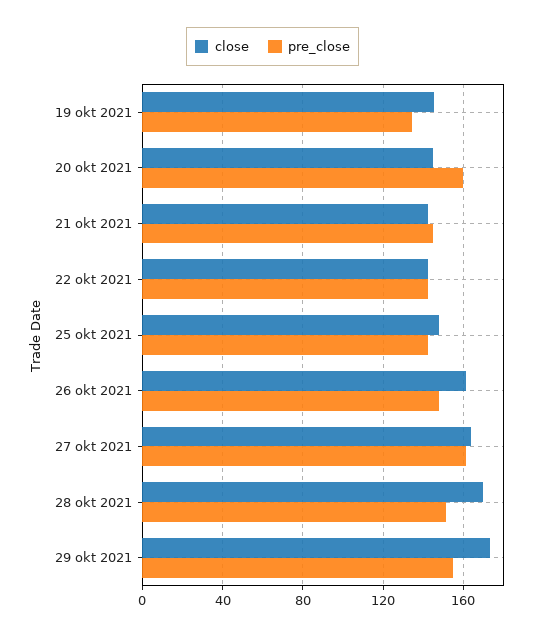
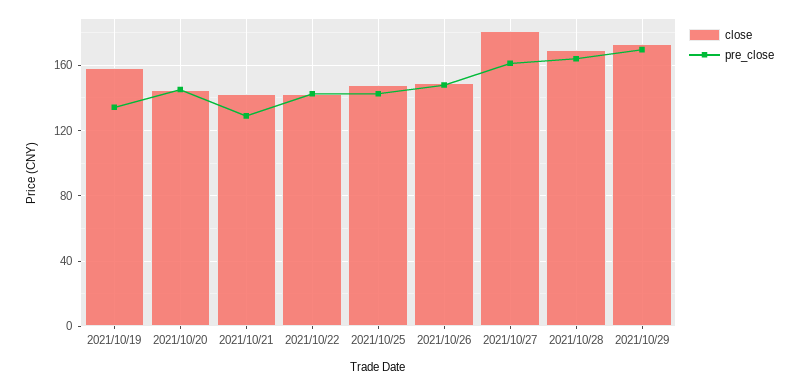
close, 19 okt 2021: 145 -> 160
pre_close, 20 okt 2021: 160 -> 145
pre_close, 21 okt 2021: 145 -> 130
close, 26 okt 2021: 160 -> 150
close, 27 okt 2021: 165 -> 180
pre_close, 28 okt 2021: 150 -> 165
pre_close, 29 okt 2021: 155 -> 170

